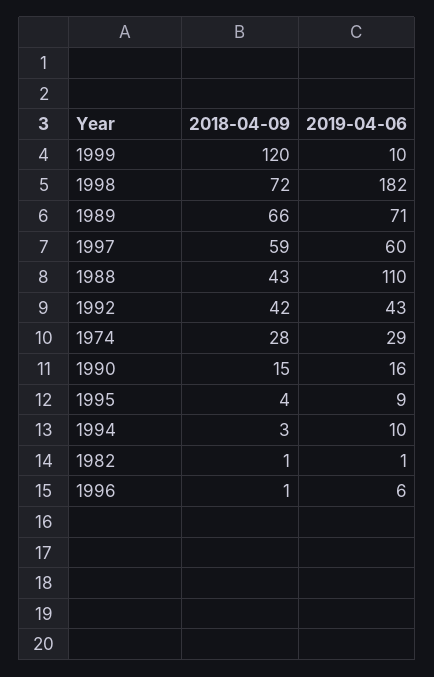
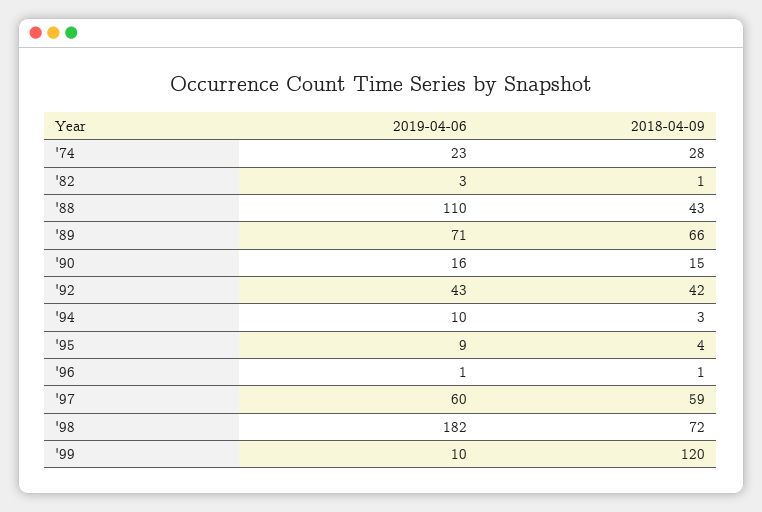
2019-04-06, 1974: 29 -> 23
2019-04-06, 1982: 1 -> 3
2019-04-06, 1996: 6 -> 1

